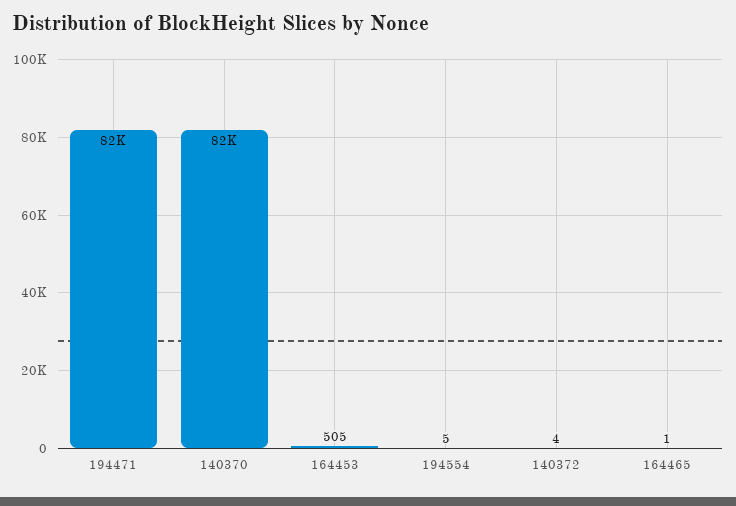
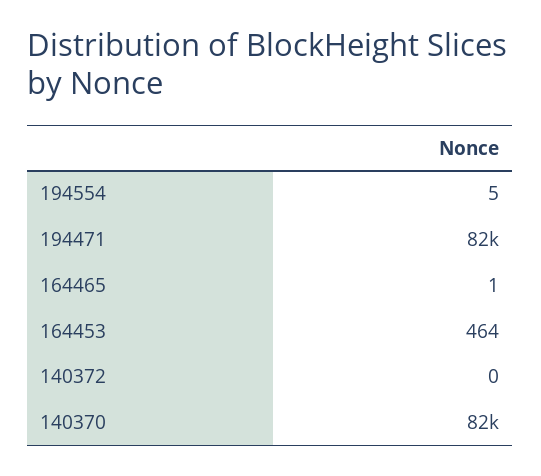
164453: 505 -> 464
140372: 4 -> 0

